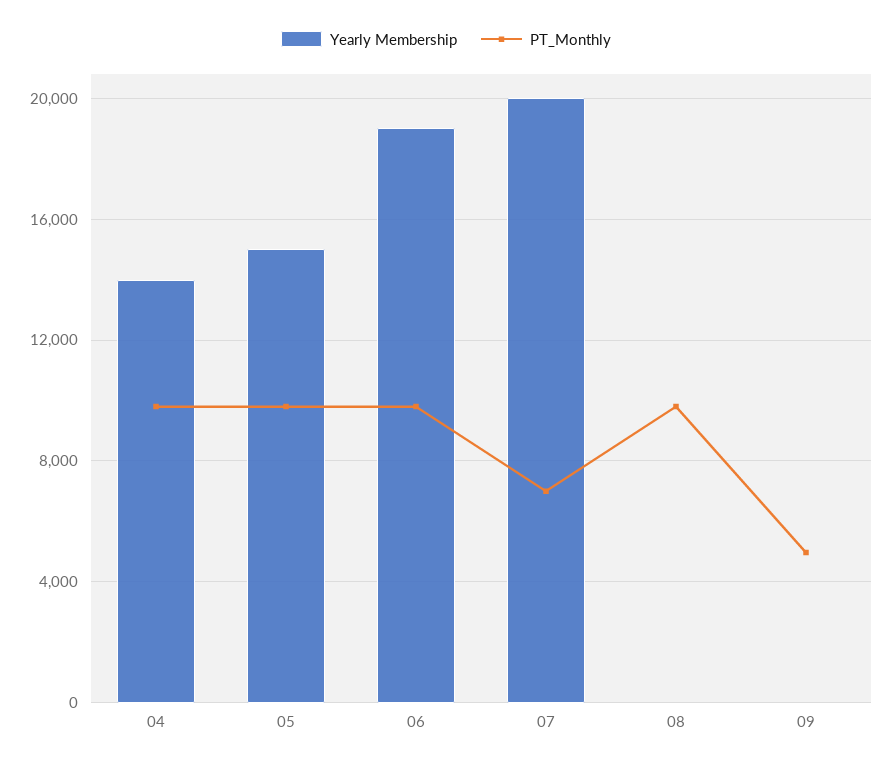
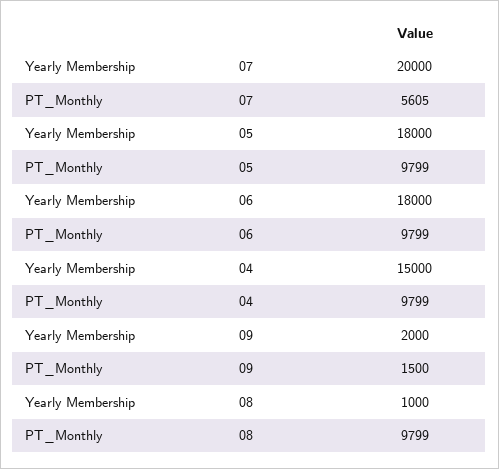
Yearly Membership, 04: 14000 -> 15000
Yearly Membership, 05: 15000 -> 18000
Yearly Membership, 06: 19000 -> 18000
PT_Monthly, 07: 7000 -> 5605
Yearly Membership, 08: 0 -> 1000
Yearly Membership, 09: 0 -> 2000
PT_Monthly, 09: 5000 -> 1500

